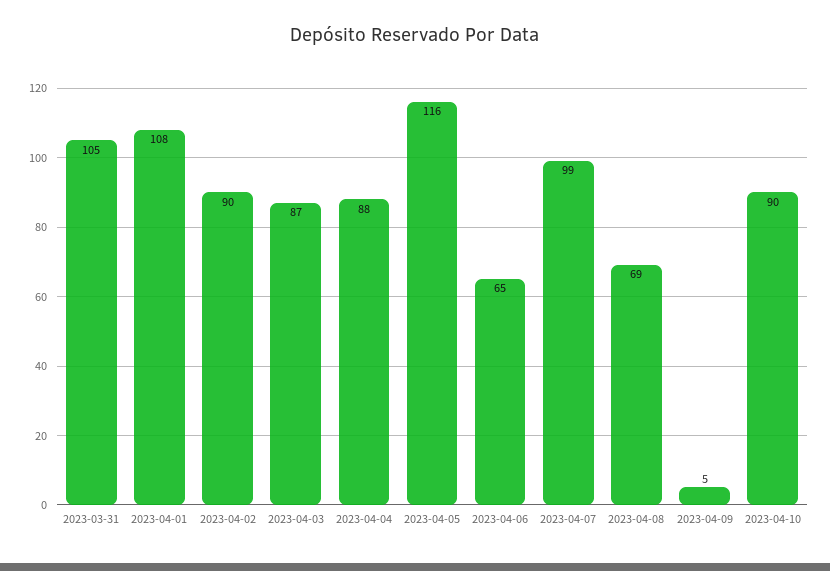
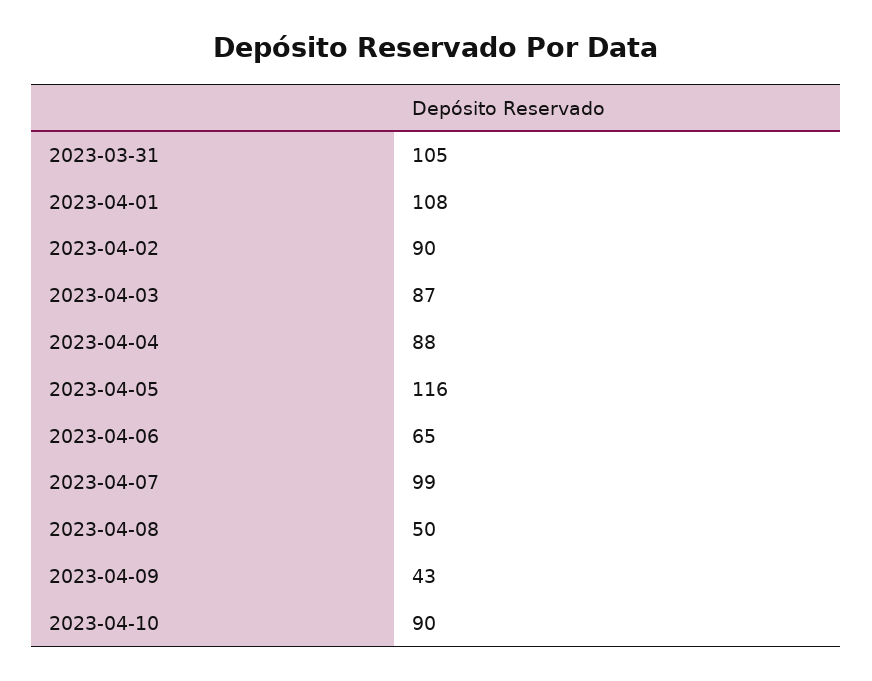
2023-04-08: 69 -> 50
2023-04-09: 5 -> 43

